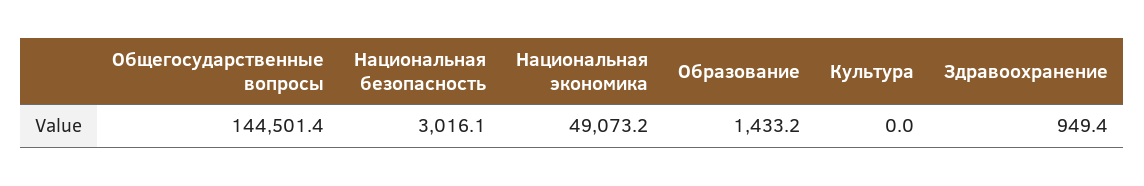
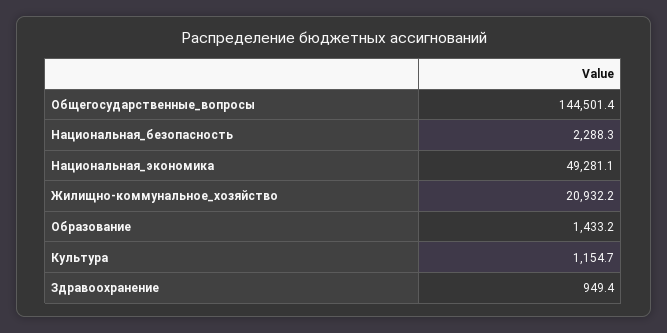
Национальная безопасность: 3016.1 -> 2288.3
Национальная экономика: 49073.2 -> 49281.1
Культура: 0 -> 1154.7
Жилищно-коммунальное_хозяйство: none -> 20932.2

